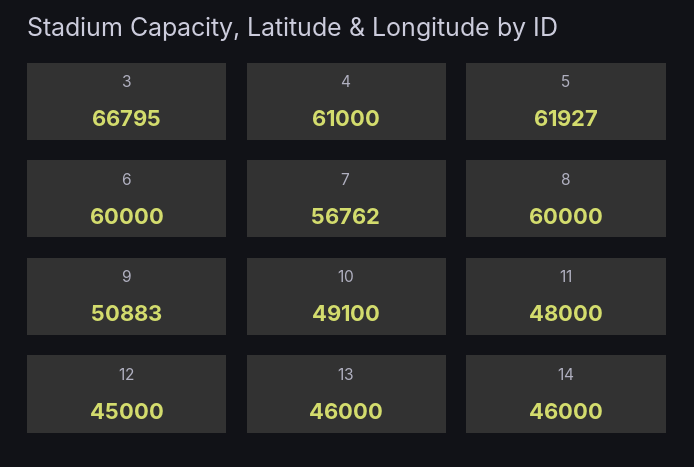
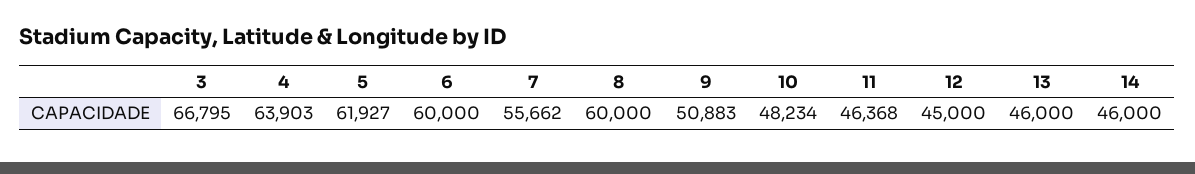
4: 61000 -> 63903
7: 56762 -> 55662
10: 49100 -> 48234
11: 48000 -> 46368

